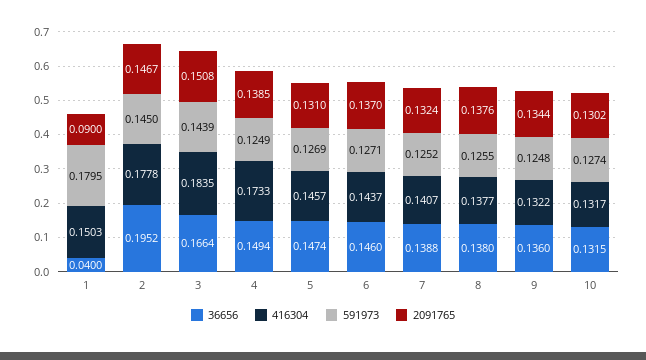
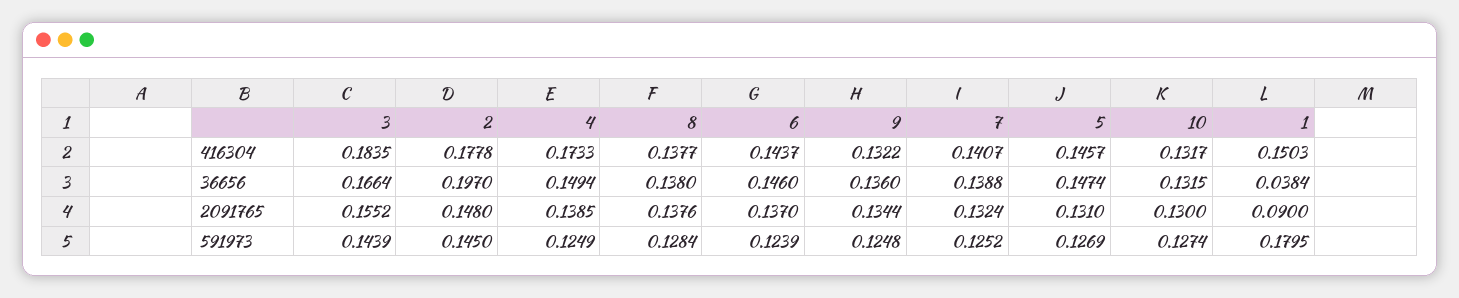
36656, 1: 0.04 -> 0.0384
36656, 2: 0.1952 -> 0.197
2091765, 2: 0.1467 -> 0.148
2091765, 3: 0.1508 -> 0.1552
591973, 6: 0.1271 -> 0.1239
591973, 8: 0.1255 -> 0.1284
2091765, 10: 0.1302 -> 0.13

